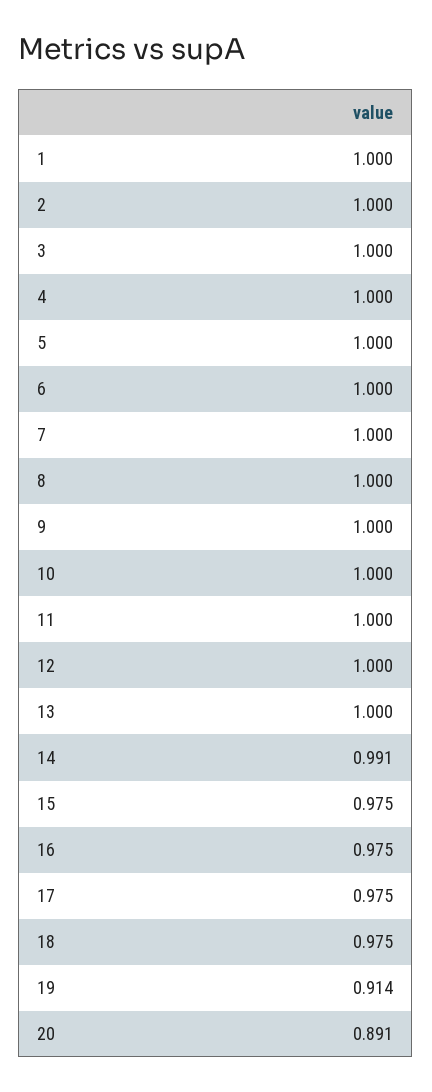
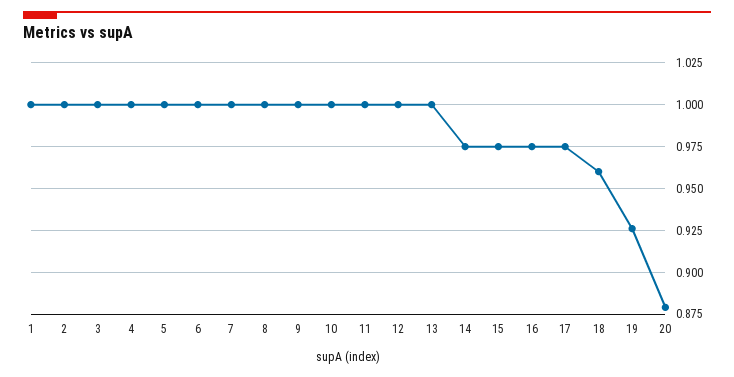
14: 0.991 -> 0.975
18: 0.975 -> 0.96
19: 0.914 -> 0.925
20: 0.891 -> 0.88

